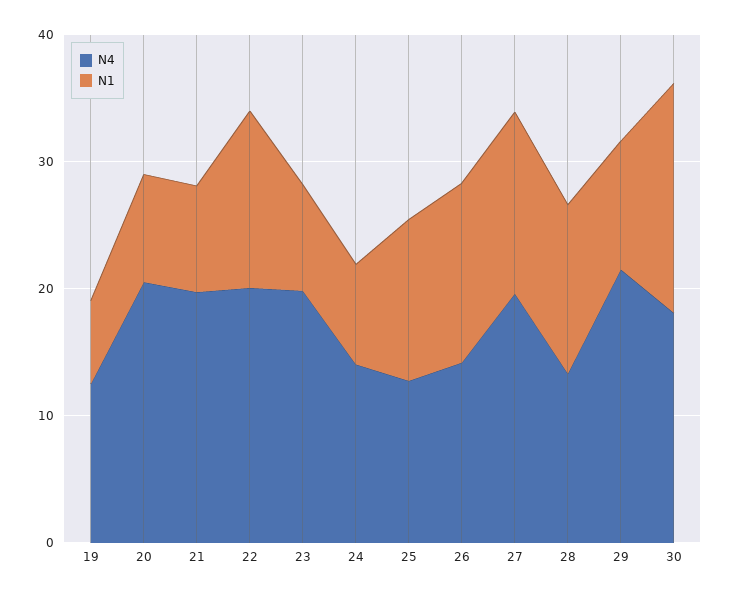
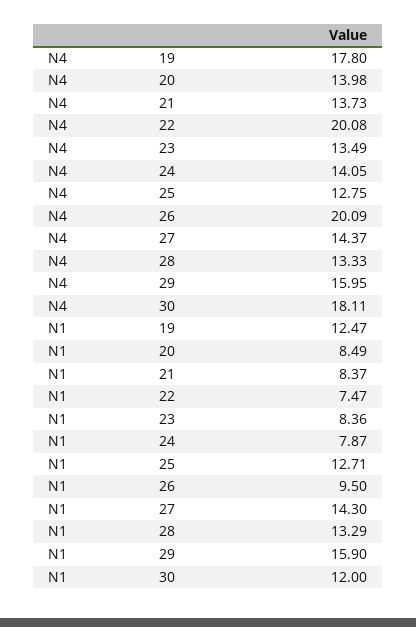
N4, 19: 12 -> 17.8
N1, 19: 6 -> 12.47
N4, 20: 20 -> 13.98
N4, 21: 20 -> 13.73
N1, 22: 14 -> 7.47
N4, 23: 20 -> 13.49
N4, 26: 14 -> 20.09
N1, 26: 14 -> 9.5
N4, 27: 20 -> 14.37
N4, 29: 22 -> 15.95
N1, 29: 10 -> 15.9
N1, 30: 18 -> 12

